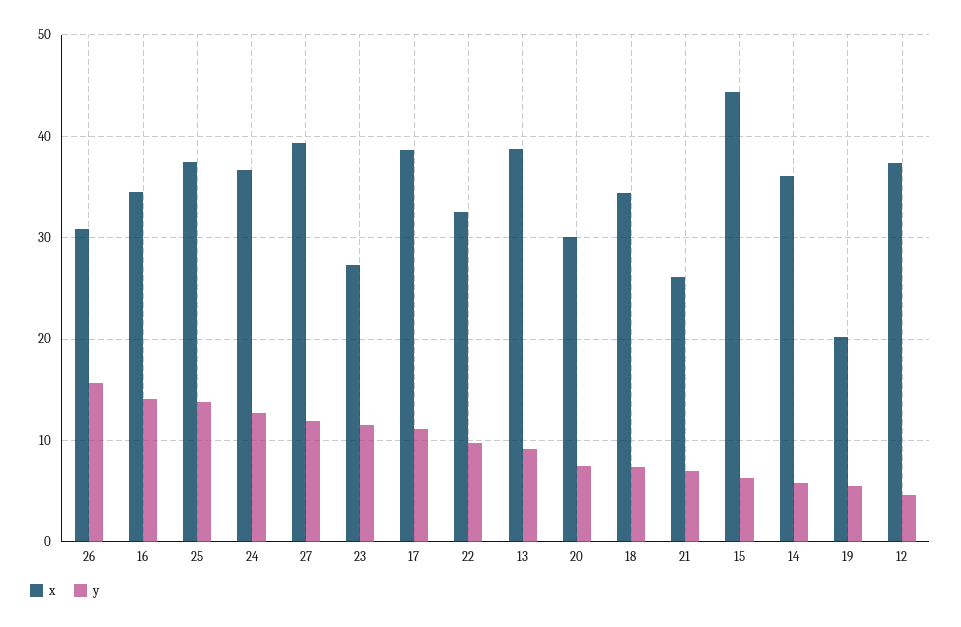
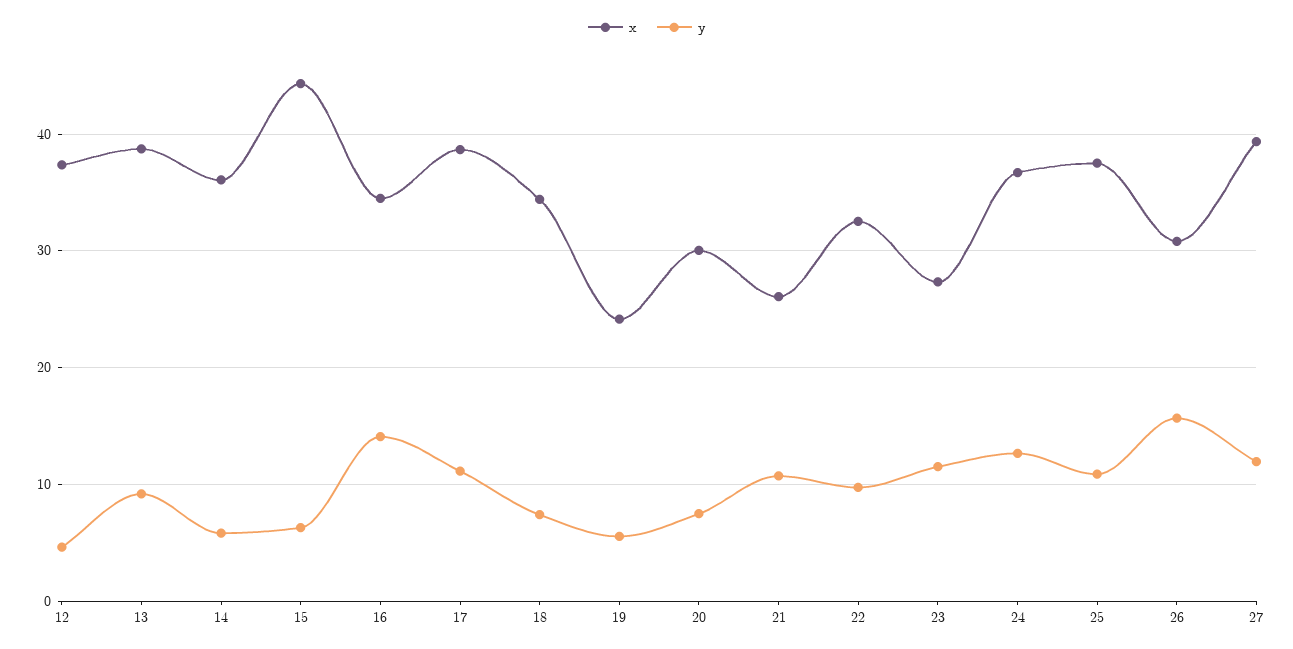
y, 25: 14 -> 11
y, 21: 7 -> 11
x, 19: 20 -> 24

